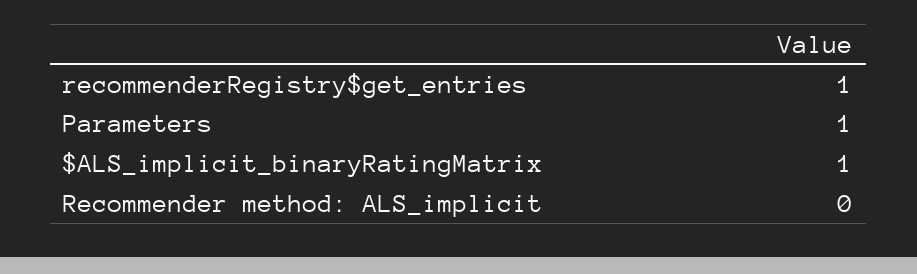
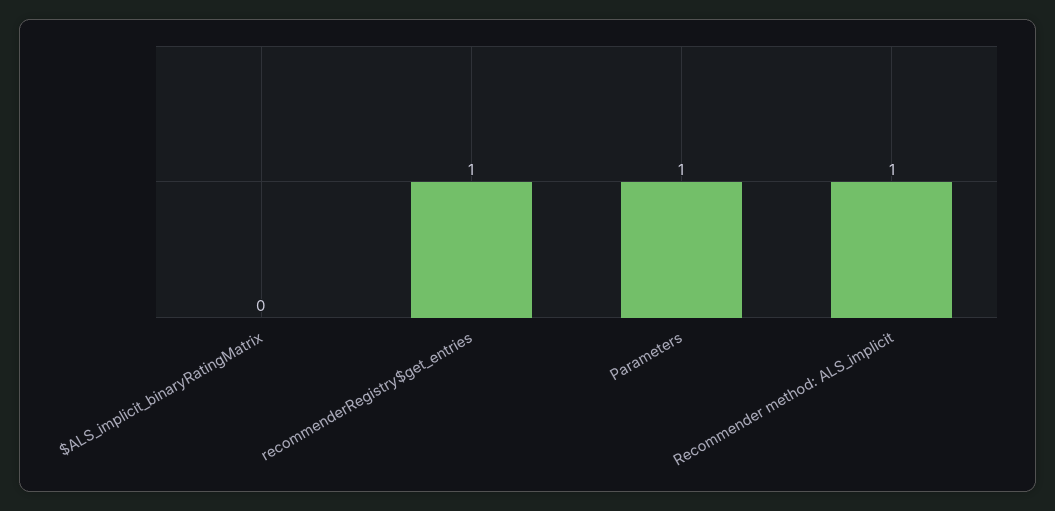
$ALS_implicit_binaryRatingMatrix: 1 -> 0
Recommender method: ALS_implicit: 0 -> 1

